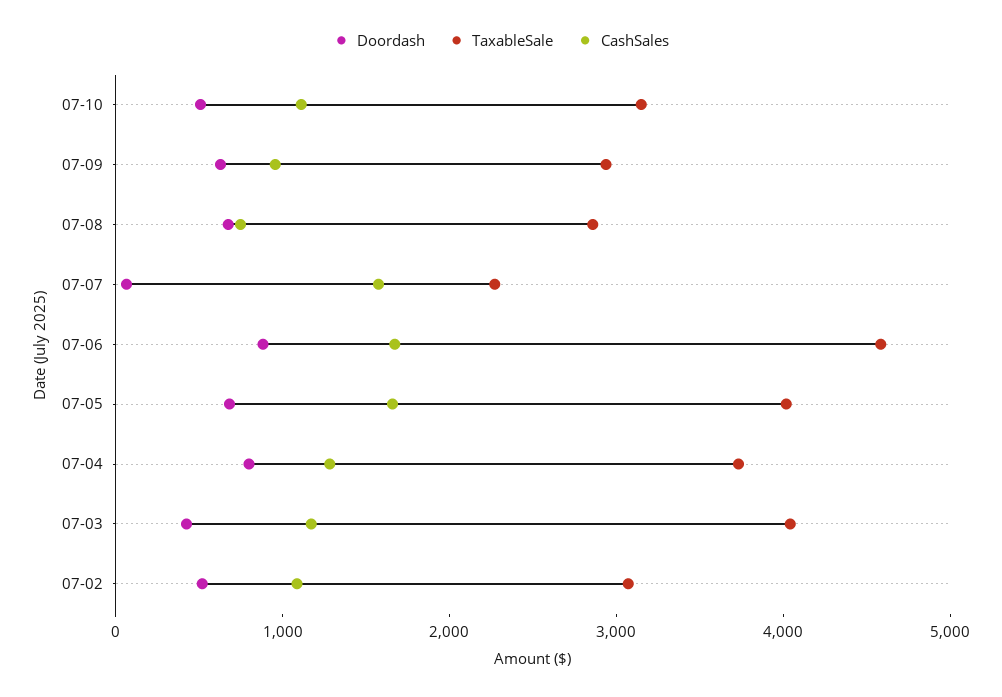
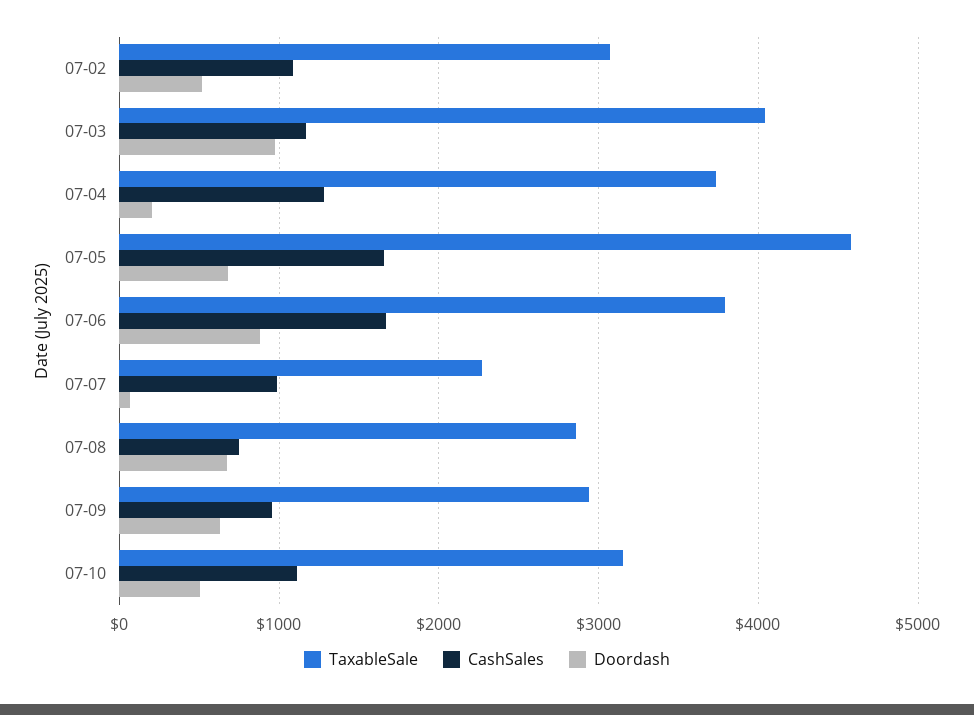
CashSales, 07-07: 1600 -> 1000
TaxableSale, 07-06: 4600 -> 3800
TaxableSale, 07-05: 4000 -> 4600
Doordash, 07-04: 800 -> 200
Doordash, 07-03: 400 -> 1000

